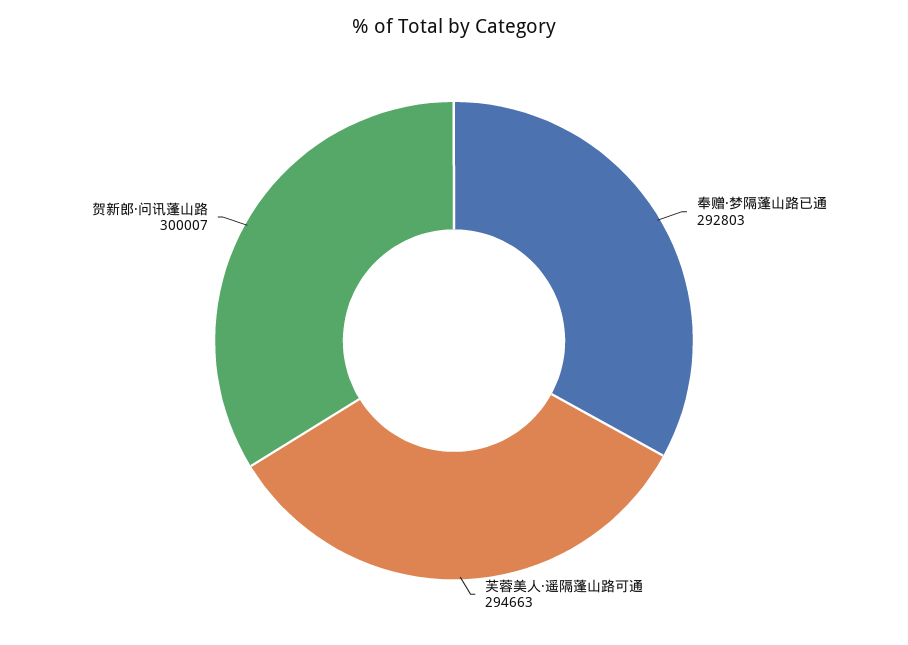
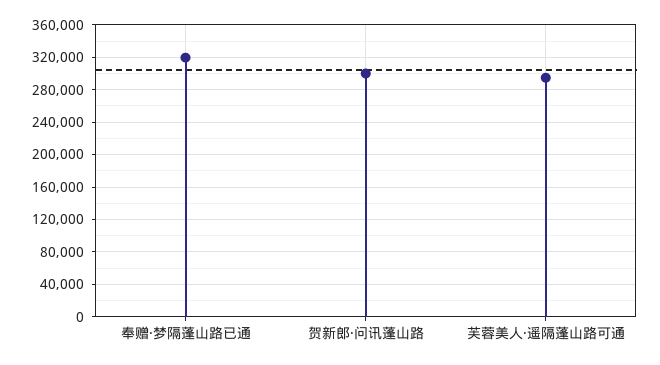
奉赠·梦隔蓬山路已通: 292803 -> 320000

